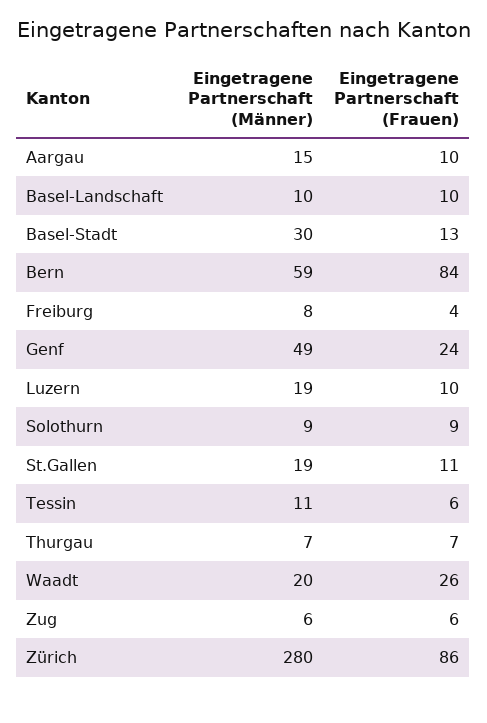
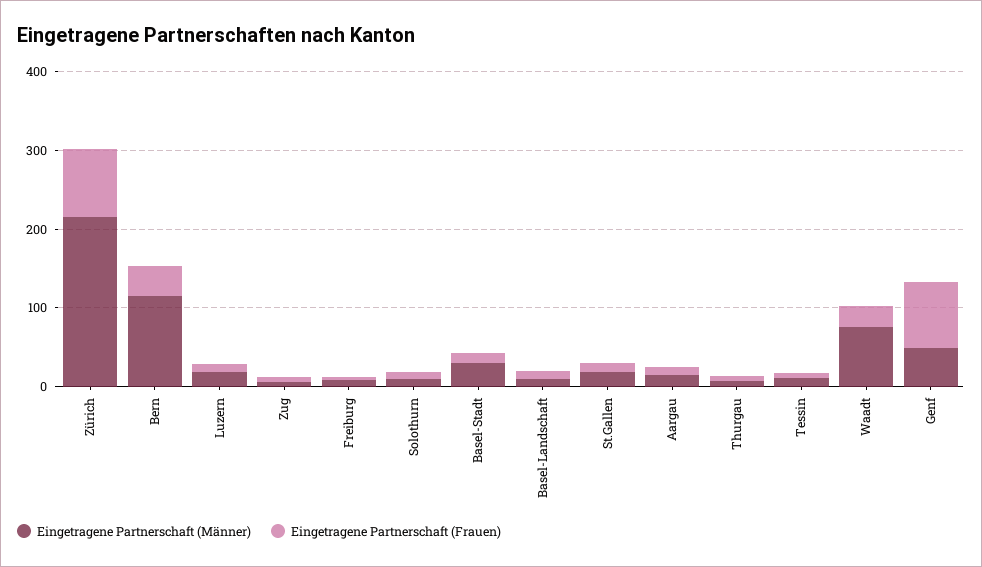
Eingetragene Partnerschaft (Männer), Bern: 59 -> 120
Eingetragene Partnerschaft (Frauen), Bern: 84 -> 40
Eingetragene Partnerschaft (Frauen), Genf: 24 -> 80
Eingetragene Partnerschaft (Männer), Waadt: 20 -> 80
Eingetragene Partnerschaft (Männer), Zürich: 280 -> 220

